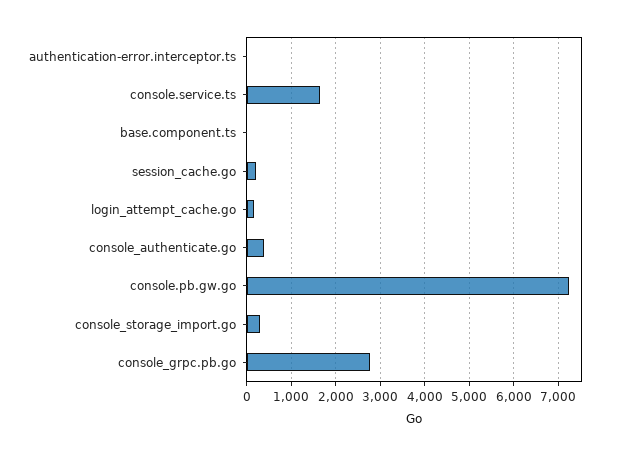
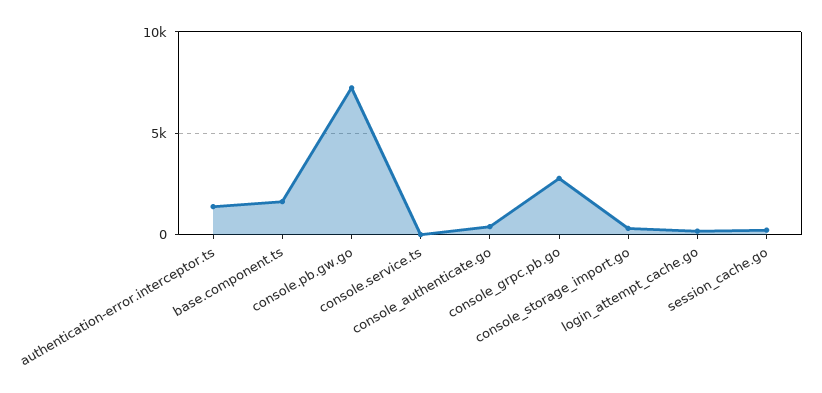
authentication-error.interceptor.ts: 0 -> 1500
console.service.ts: 1600 -> 0
base.component.ts: 0 -> 1500

